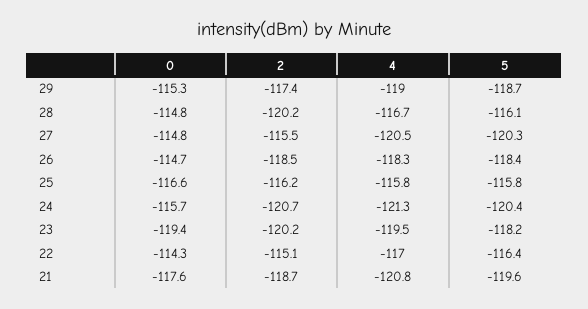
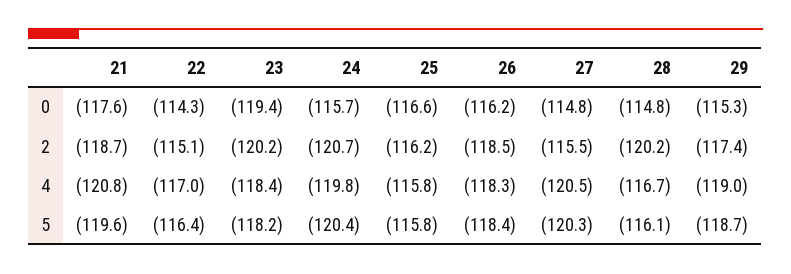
0, 26: -114.7 -> -116.2
4, 24: -121.3 -> -119.8
4, 23: -119.5 -> -118.4

